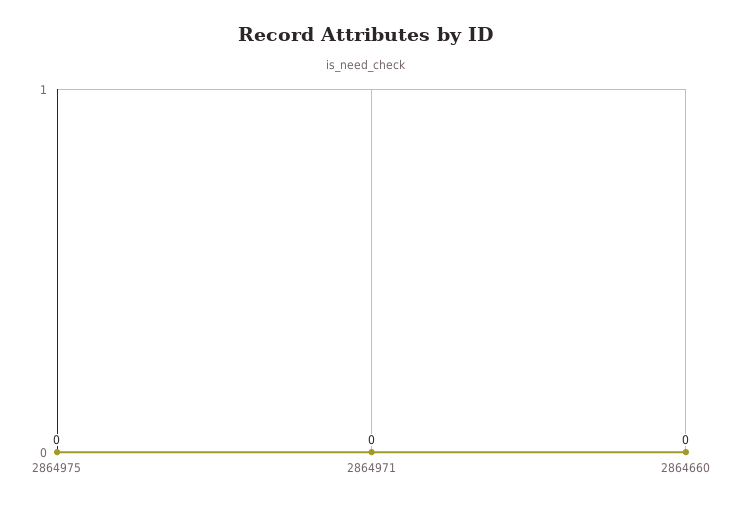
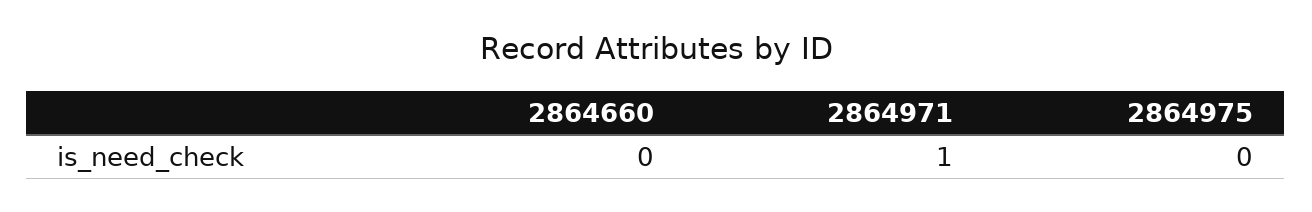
2864971: 0 -> 1

